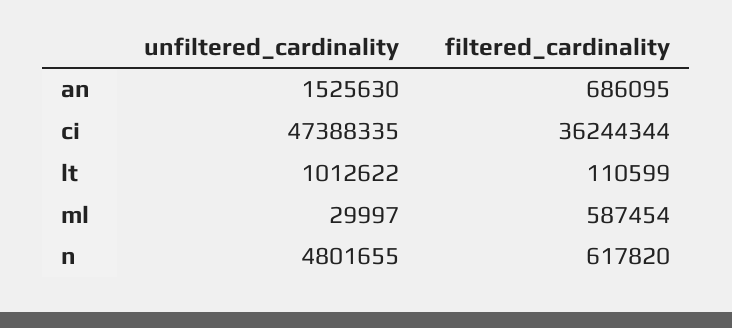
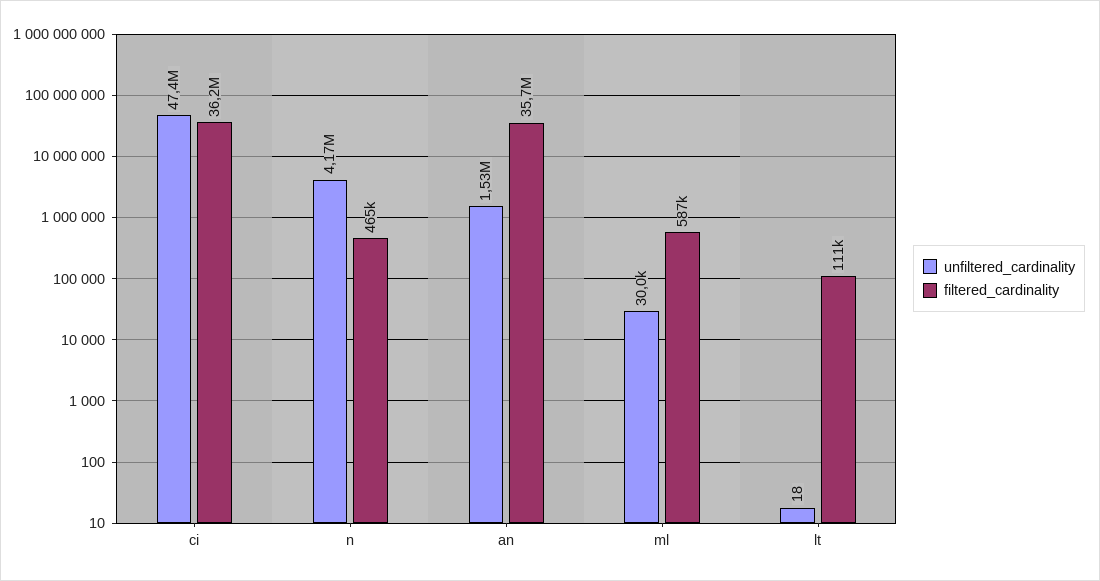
filtered_cardinality, an: 686095 -> 35700000
unfiltered_cardinality, lt: 1012622 -> 18
unfiltered_cardinality, n: 4801655 -> 4170000
filtered_cardinality, n: 617820 -> 465000

